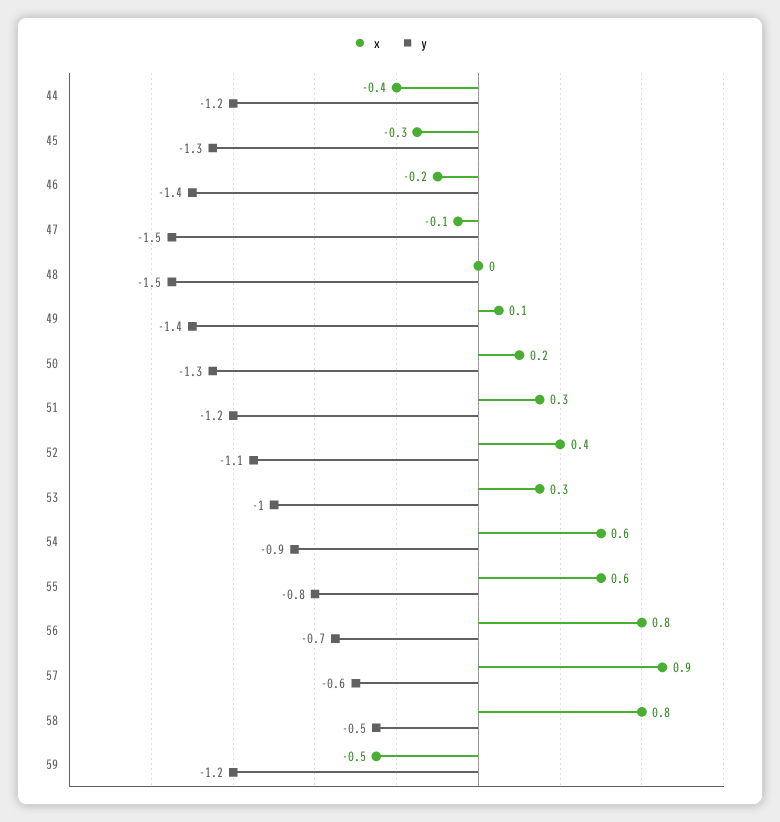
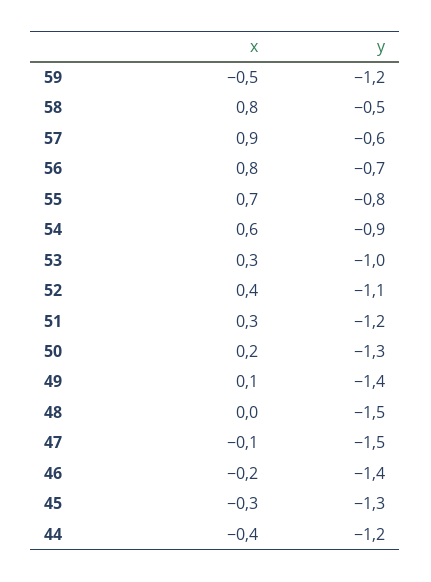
x, 55: 0.6 -> 0.7

